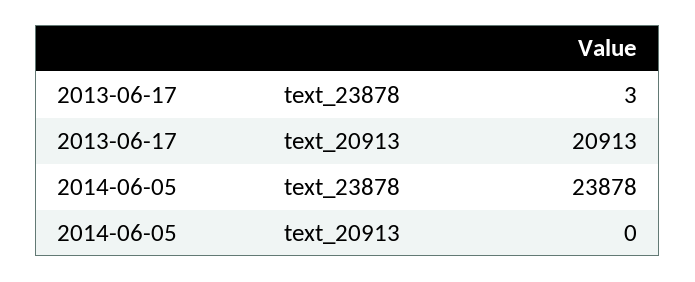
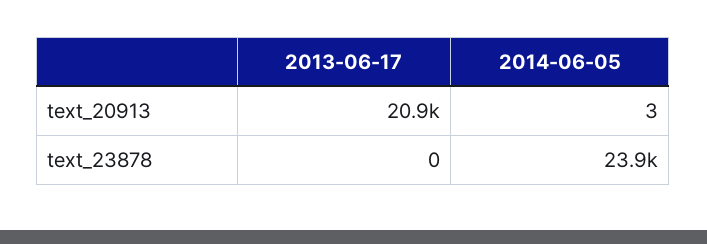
2013-06-17, text_23878: 3 -> 0
2014-06-05, text_20913: 0 -> 3

